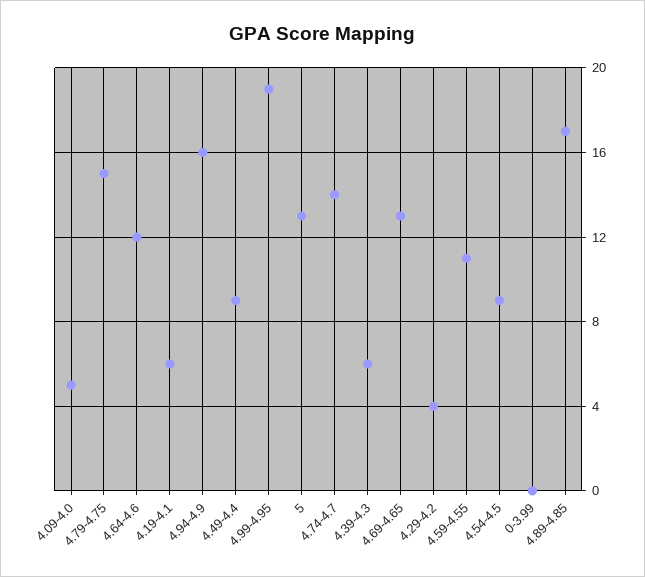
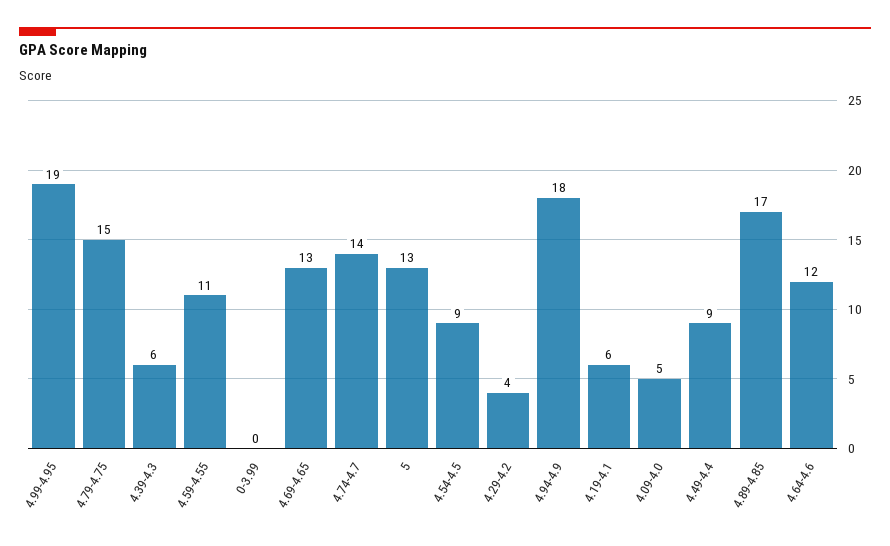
4.94-4.9: 16 -> 18

